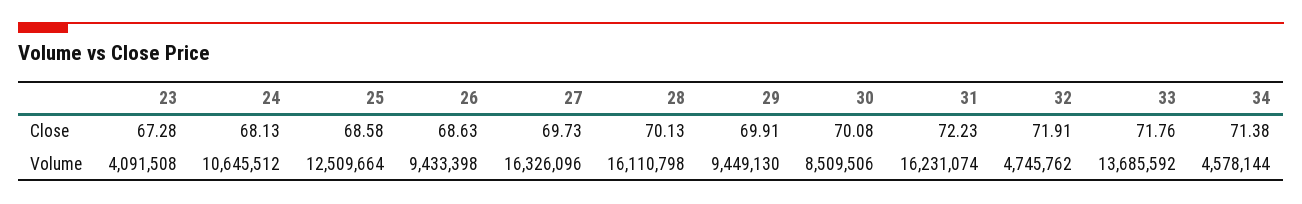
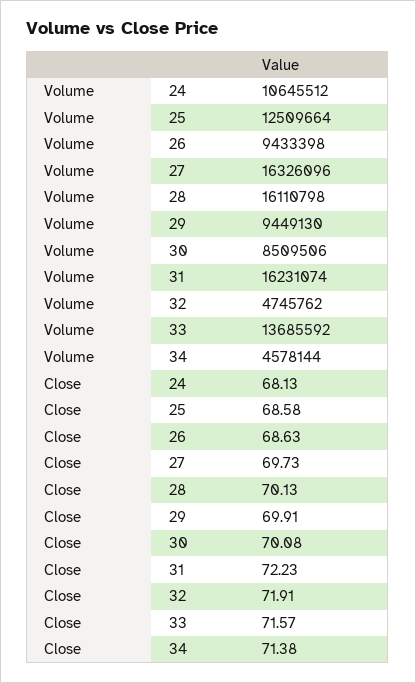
23, Close: 67.28 -> none
33, Close: 71.76 -> 71.57
23, Volume: 4091508 -> none

